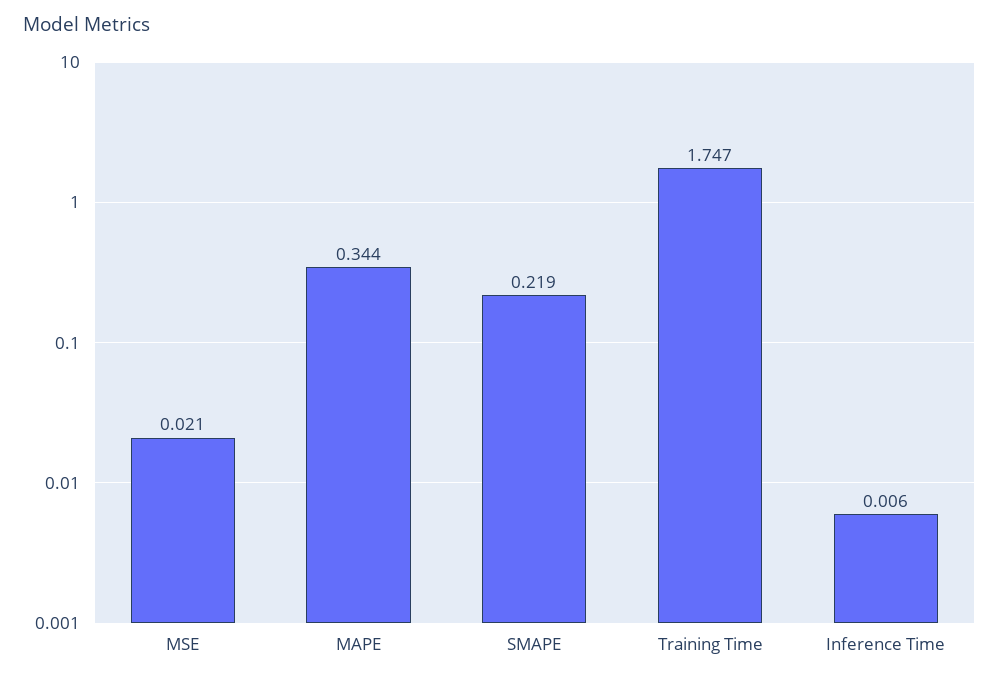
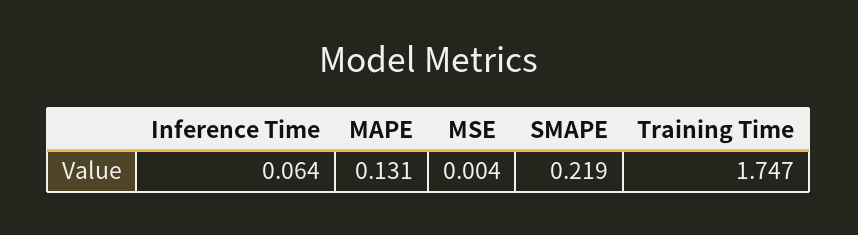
MSE: 0.021 -> 0.004
MAPE: 0.344 -> 0.131
Inference Time: 0.006 -> 0.064

